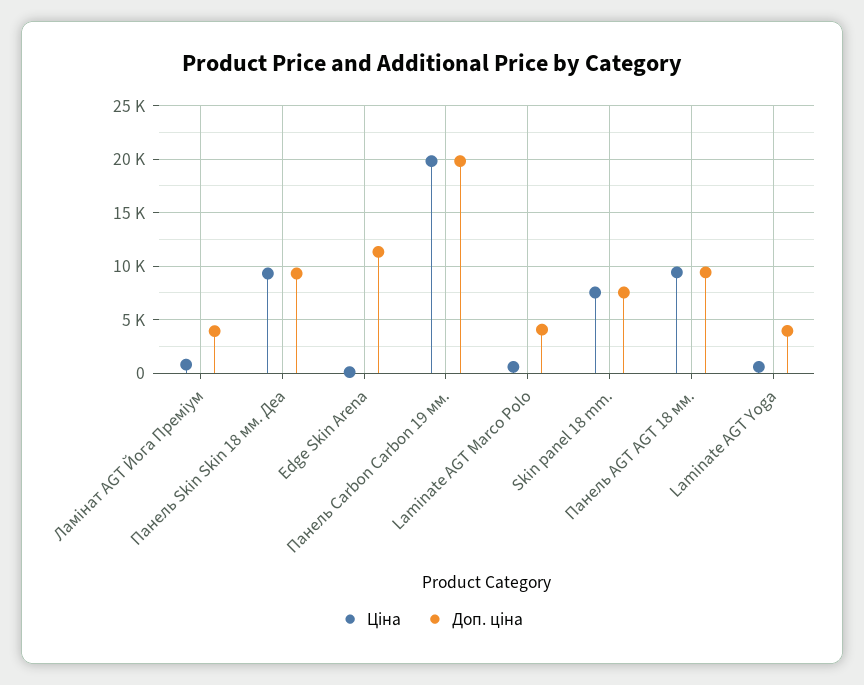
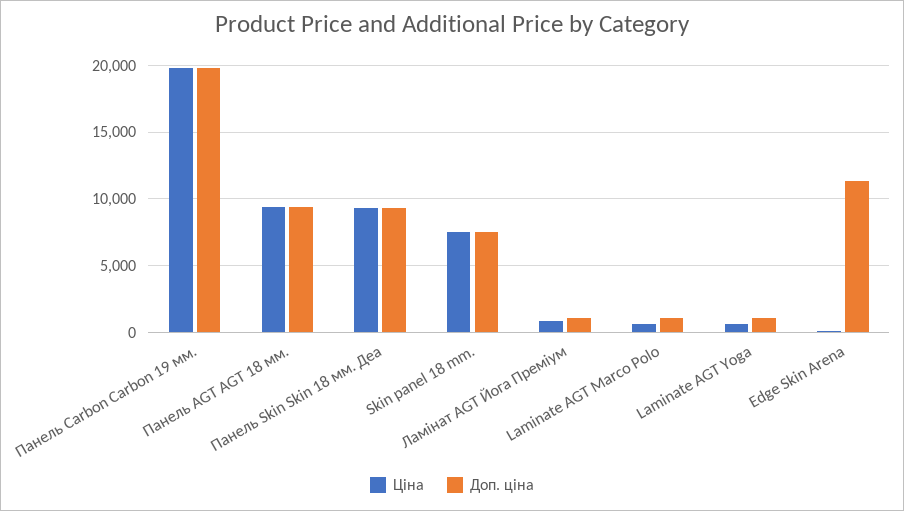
Доп. ціна, Ламінат AGT Йога Преміум: 4000 -> 1000
Доп. ціна, Laminate AGT Marco Polo: 4000 -> 1000
Доп. ціна, Laminate AGT Yoga: 4000 -> 1000

